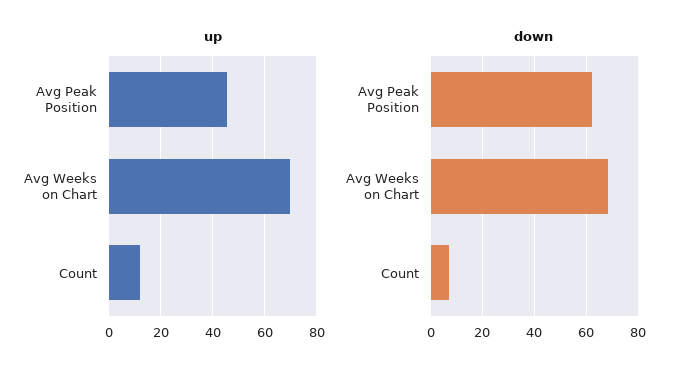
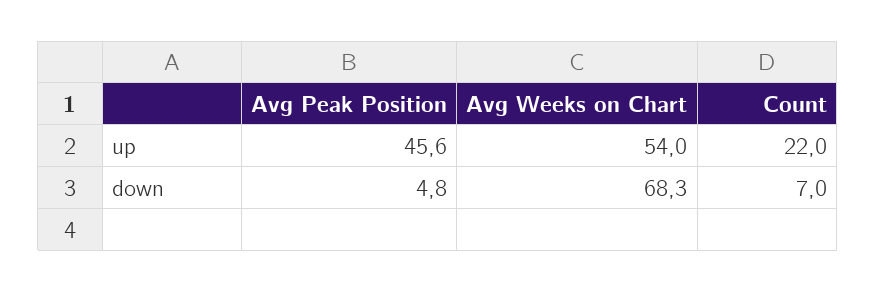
up, Avg Weeks on Chart: 70 -> 54
up, Count: 12.5 -> 22
down, Avg Peak Position: 62.5 -> 4.8

